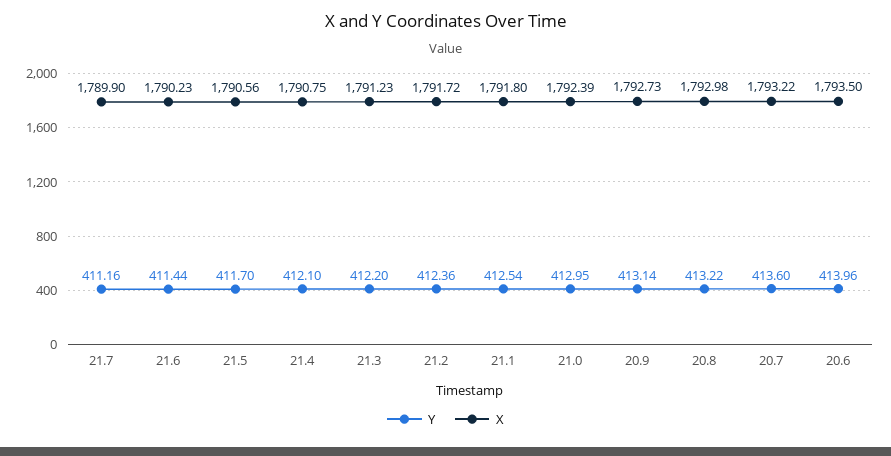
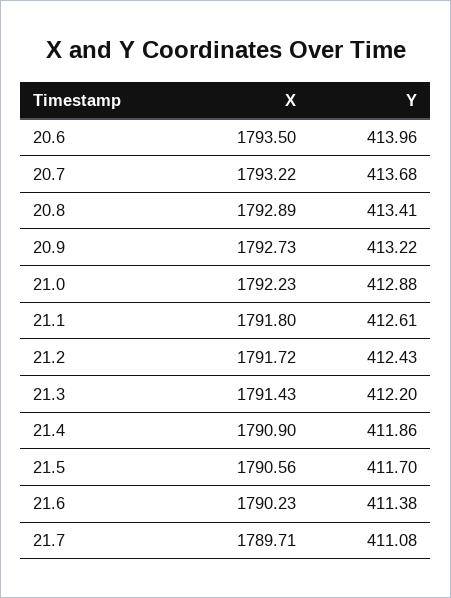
Y, 21.7: 411.16 -> 411.08
X, 21.7: 1789.9 -> 1789.71
Y, 21.6: 411.44 -> 411.38
Y, 21.4: 412.1 -> 411.86
X, 21.4: 1790.75 -> 1790.9
X, 21.3: 1791.23 -> 1791.43
Y, 21.2: 412.36 -> 412.43
Y, 21.1: 412.54 -> 412.61
Y, 21.0: 412.95 -> 412.88
X, 21.0: 1792.39 -> 1792.23
Y, 20.9: 413.14 -> 413.22
Y, 20.8: 413.22 -> 413.41
X, 20.8: 1792.98 -> 1792.89
Y, 20.7: 413.6 -> 413.68

